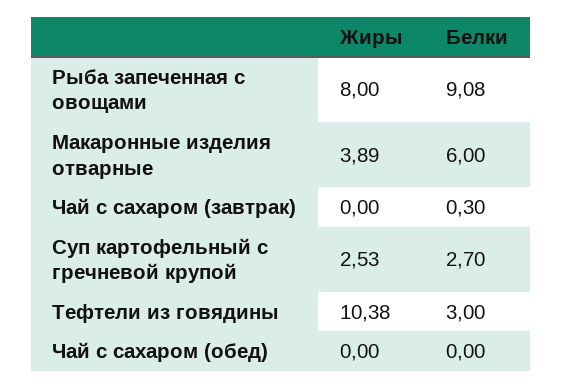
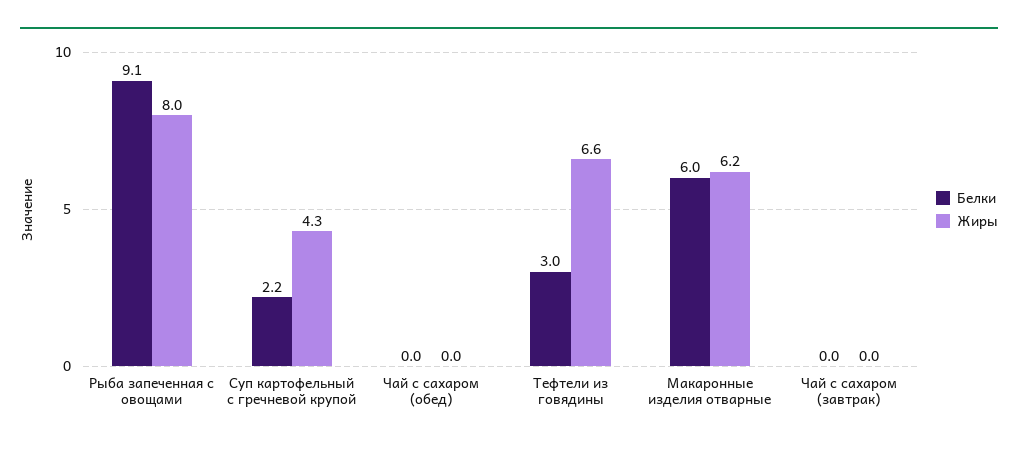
Жиры, Макаронные изделия отварные: 3.89 -> 6.2
Белки, Чай с сахаром (завтрак): 0.3 -> 0
Жиры, Суп картофельный с гречневой крупой: 2.53 -> 4.3
Белки, Суп картофельный с гречневой крупой: 2.7 -> 2.2
Жиры, Тефтели из говядины: 10.38 -> 6.6

